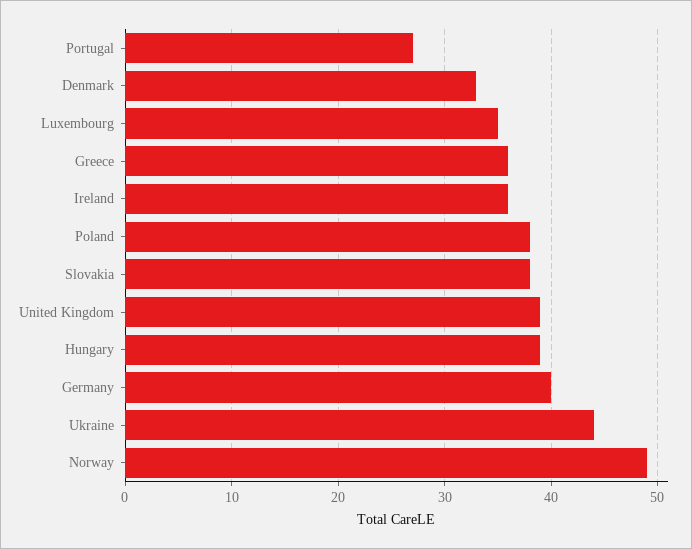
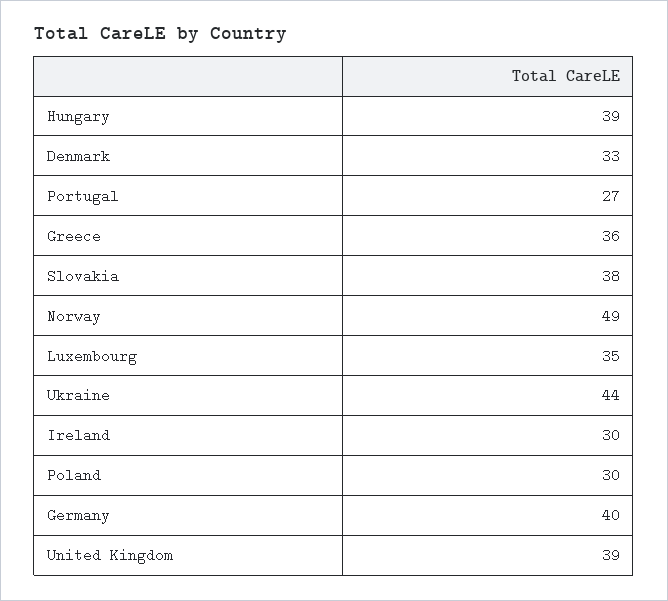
Ireland: 36 -> 30
Poland: 38 -> 30

